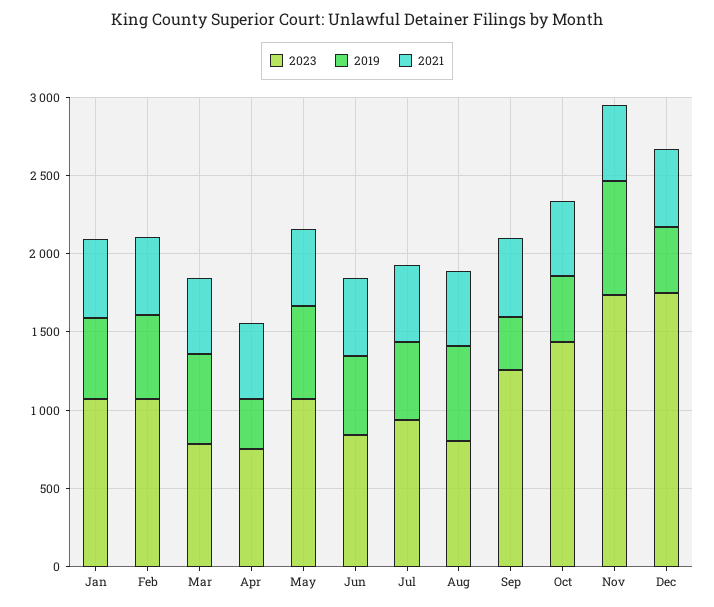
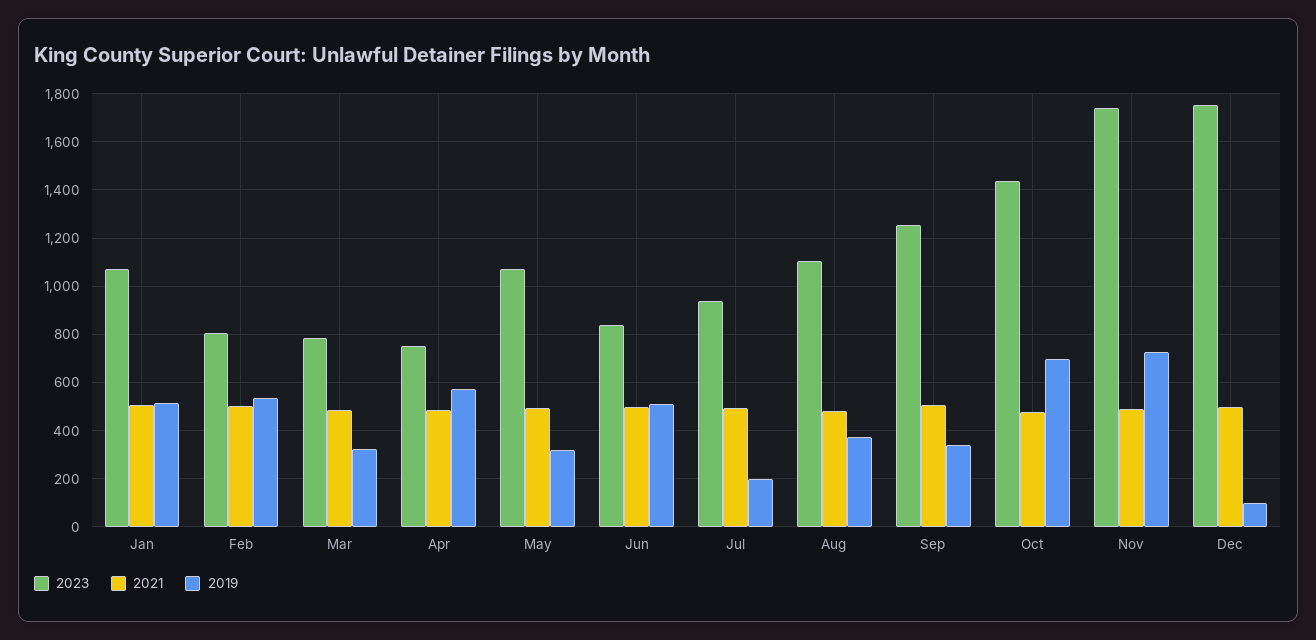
2023, Feb: 1100 -> 800
2019, Mar: 600 -> 325
2019, Apr: 300 -> 575
2019, May: 600 -> 325
2019, Jul: 500 -> 200
2023, Aug: 800 -> 1100
2019, Aug: 600 -> 375
2019, Oct: 400 -> 700
2019, Dec: 400 -> 100

